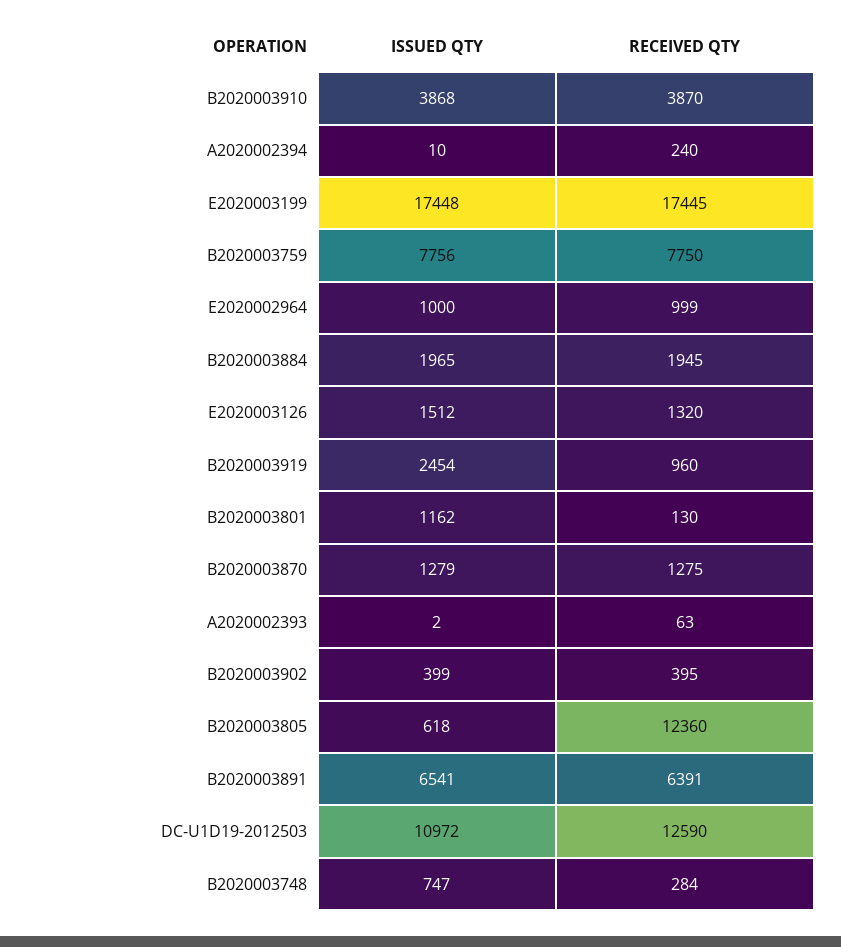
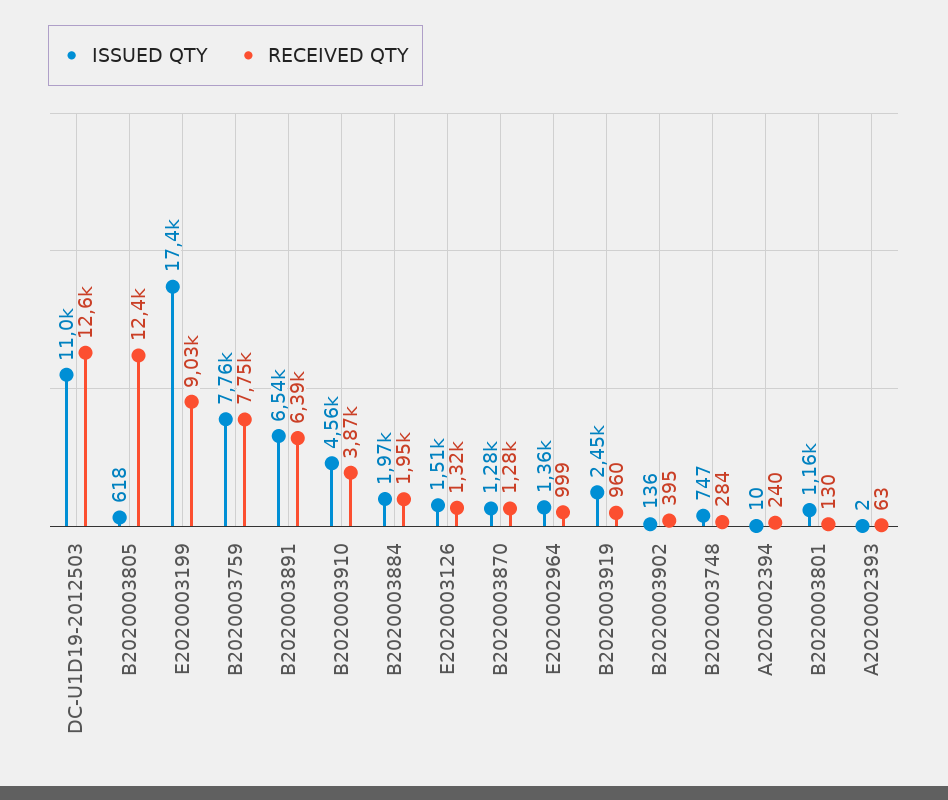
ISSUED QTY, B2020003910: 3868 -> 4560
RECEIVED QTY, E2020003199: 17445 -> 9030
ISSUED QTY, E2020002964: 1000 -> 1360
ISSUED QTY, B2020003902: 399 -> 136

